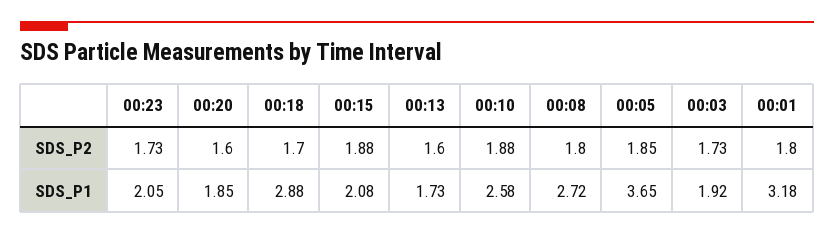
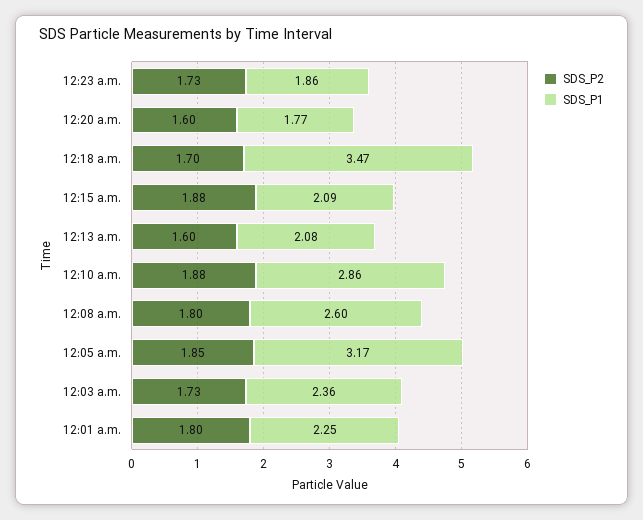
SDS_P1, 00:23: 2.05 -> 1.86
SDS_P1, 00:20: 1.85 -> 1.77
SDS_P1, 00:18: 2.88 -> 3.47
SDS_P1, 00:15: 2.08 -> 2.09
SDS_P1, 00:13: 1.73 -> 2.08
SDS_P1, 00:10: 2.58 -> 2.86
SDS_P1, 00:08: 2.72 -> 2.6
SDS_P1, 00:05: 3.65 -> 3.17
SDS_P1, 00:03: 1.92 -> 2.36
SDS_P1, 00:01: 3.18 -> 2.25

